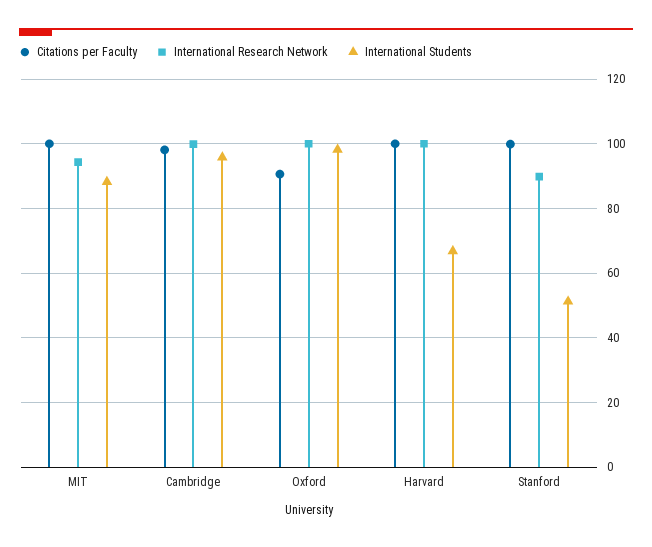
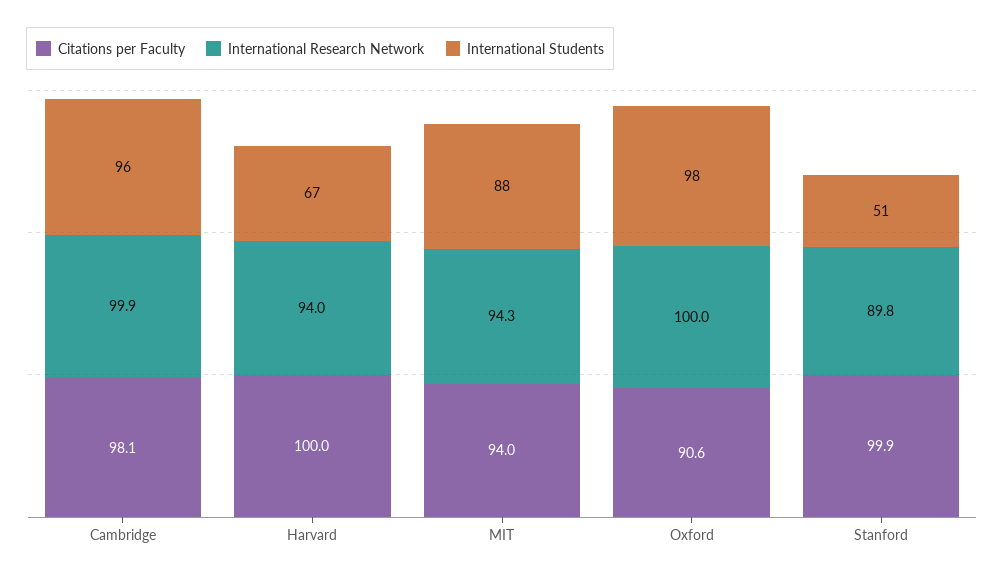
Citations per Faculty, MIT: 100 -> 94
International Research Network, Harvard: 100 -> 94

